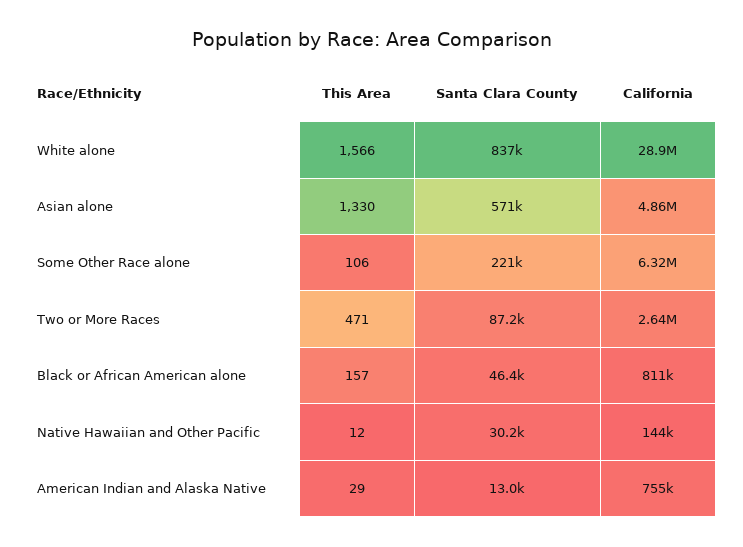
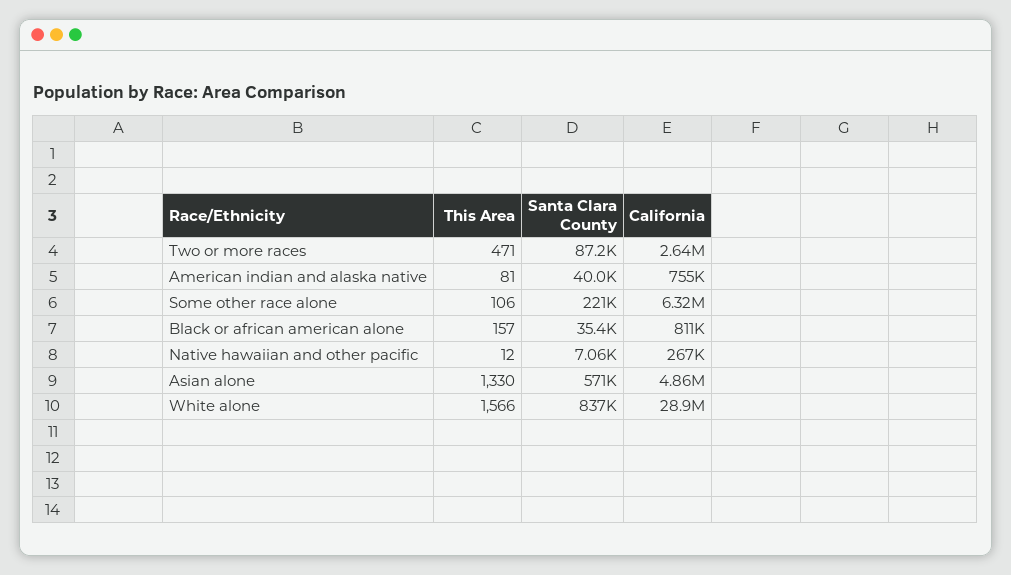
Santa Clara County, Black or African American alone: 46400 -> 35400
Santa Clara County, Native Hawaiian and Other Pacific: 30200 -> 7060
California, Native Hawaiian and Other Pacific: 144000 -> 267000
This Area, American Indian and Alaska Native: 29 -> 81
Santa Clara County, American Indian and Alaska Native: 13000 -> 40000

